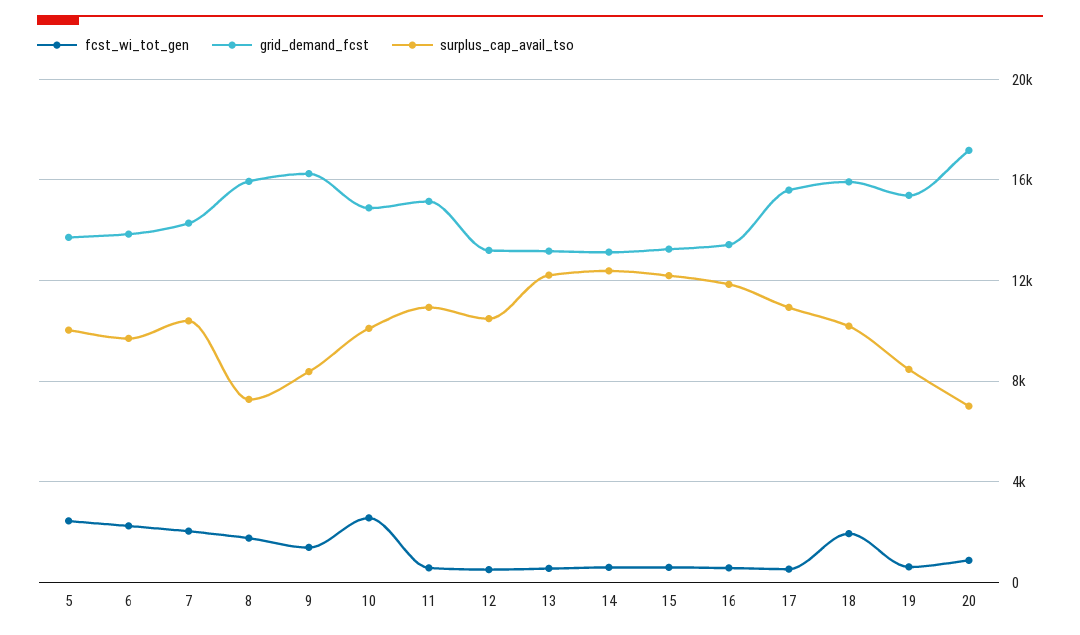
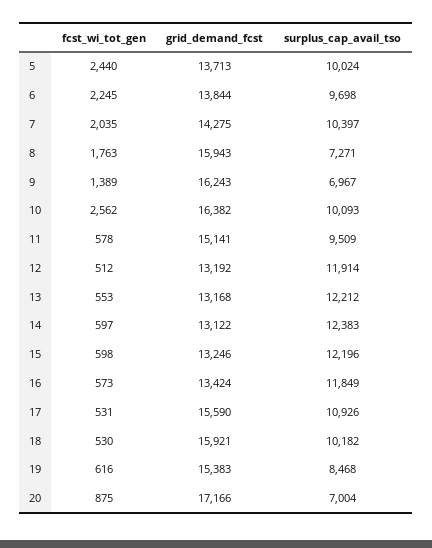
surplus_cap_avail_tso, 9: 8500 -> 6967
grid_demand_fcst, 10: 15000 -> 16382
surplus_cap_avail_tso, 11: 11000 -> 9509
surplus_cap_avail_tso, 12: 10500 -> 11914
fcst_wi_tot_gen, 18: 2000 -> 530

